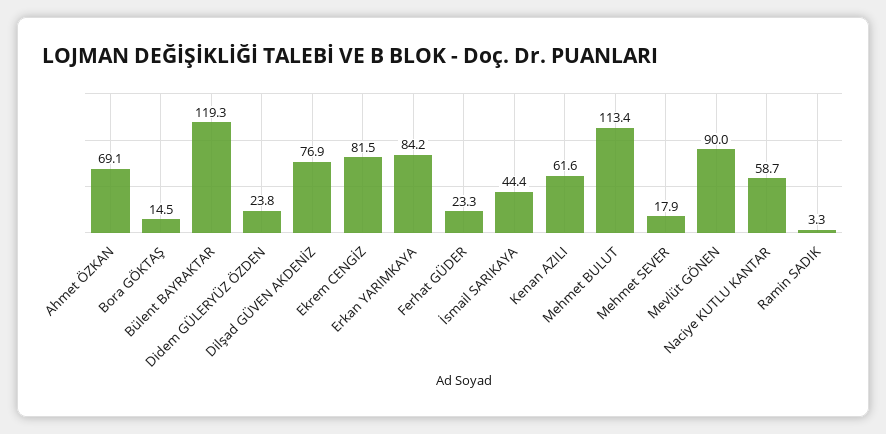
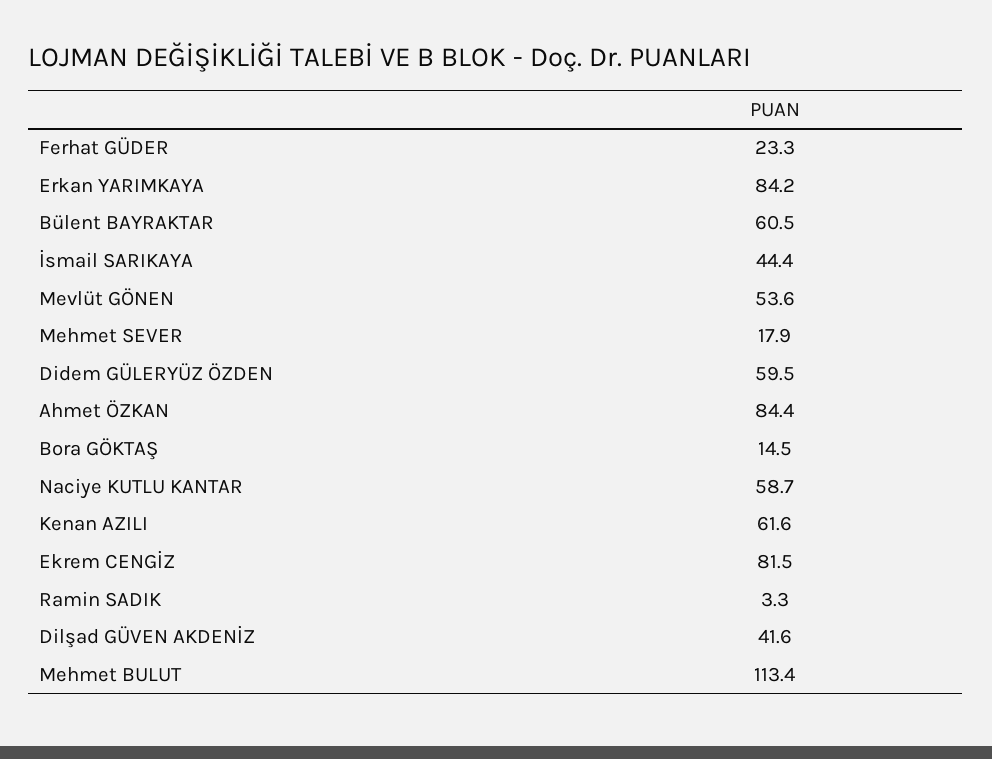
Ahmet ÖZKAN: 69.1 -> 84.4
Bülent BAYRAKTAR: 119.3 -> 60.5
Didem GÜLERYÜZ ÖZDEN: 23.8 -> 59.5
Dilşad GÜVEN AKDENİZ: 76.9 -> 41.6
Mevlüt GÖNEN: 90 -> 53.6

